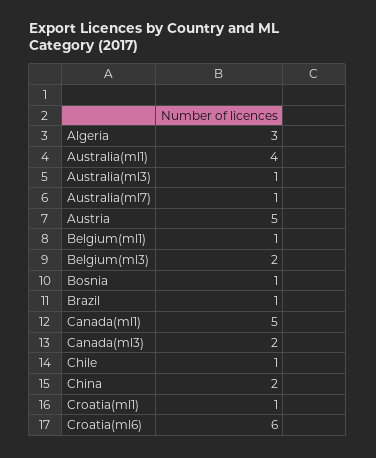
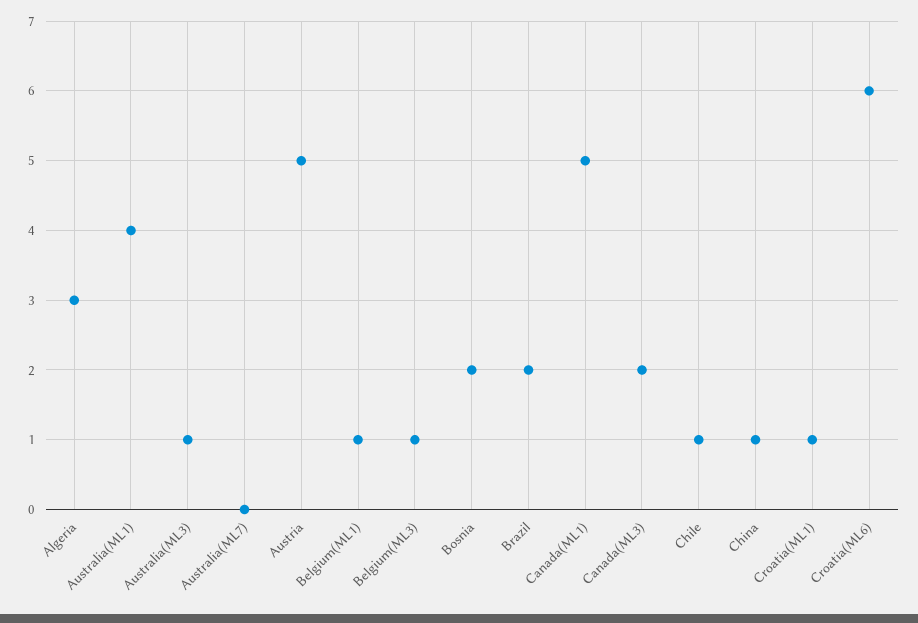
Australia(ml7): 1 -> 0
Belgium(ml3): 2 -> 1
Bosnia: 1 -> 2
Brazil: 1 -> 2
China: 2 -> 1

